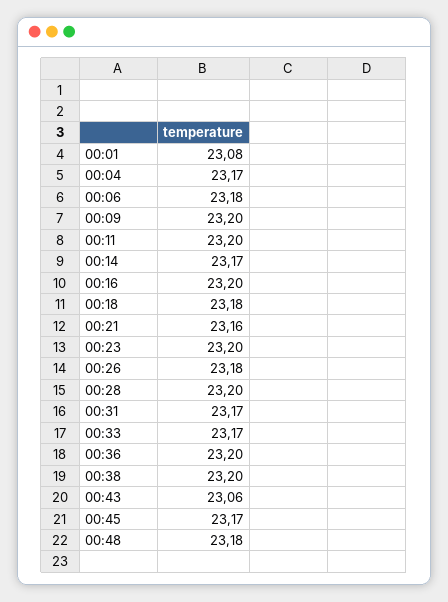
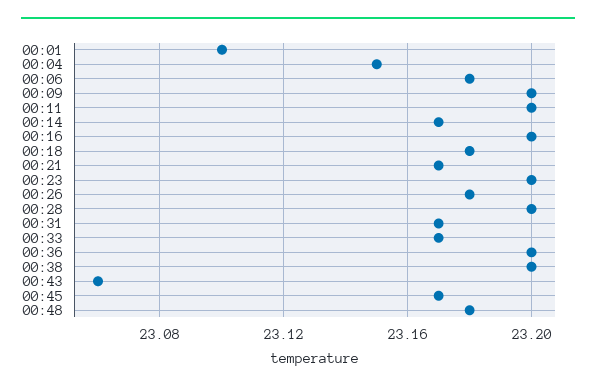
00:01: 23.08 -> 23.1
00:04: 23.17 -> 23.15
00:21: 23.16 -> 23.17

